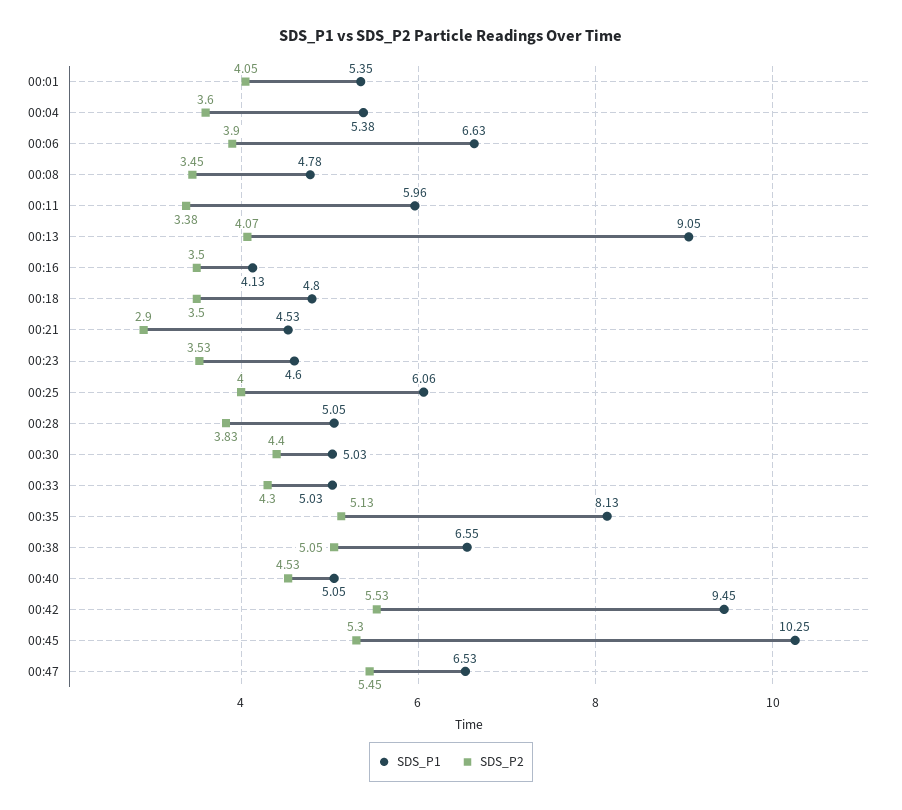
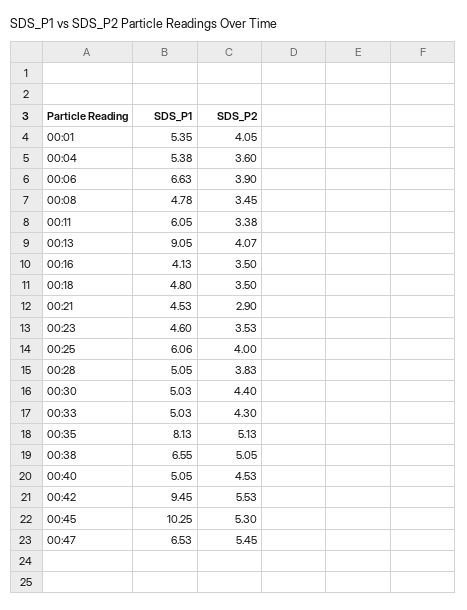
SDS_P1, 00:11: 5.96 -> 6.05

